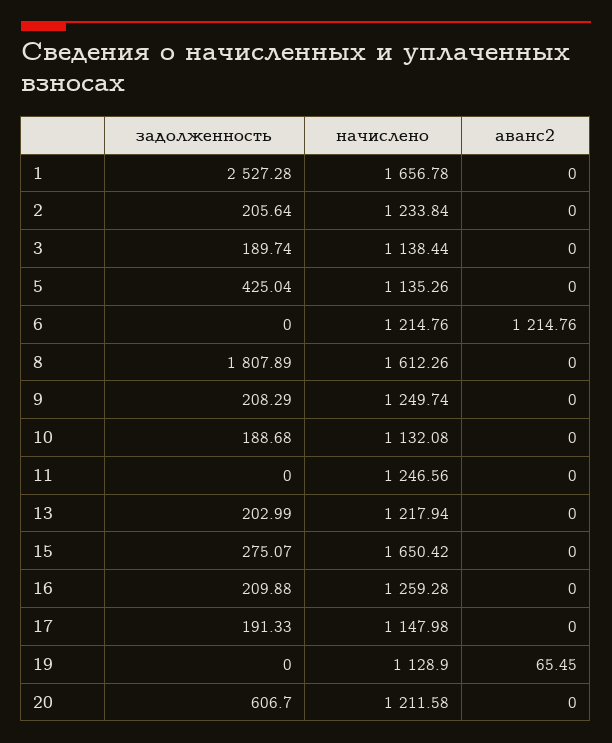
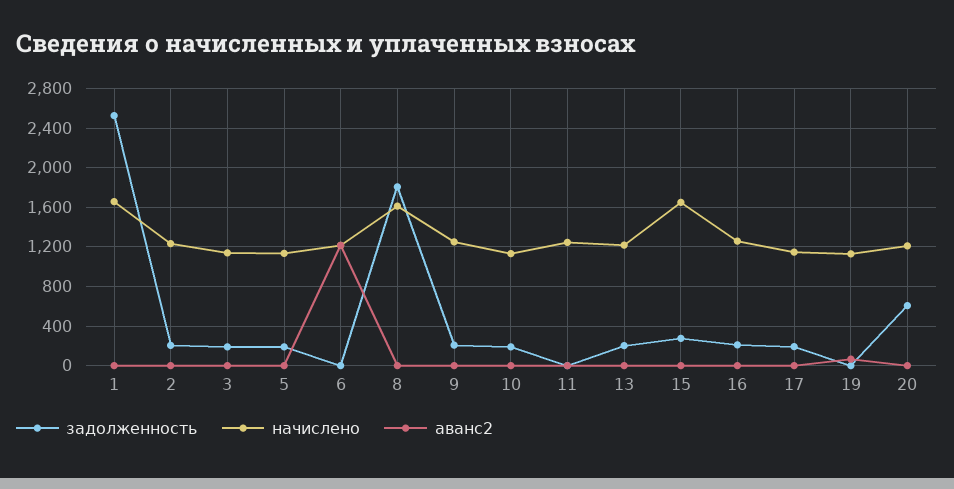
задолженность, 5: 425.04 -> 200

